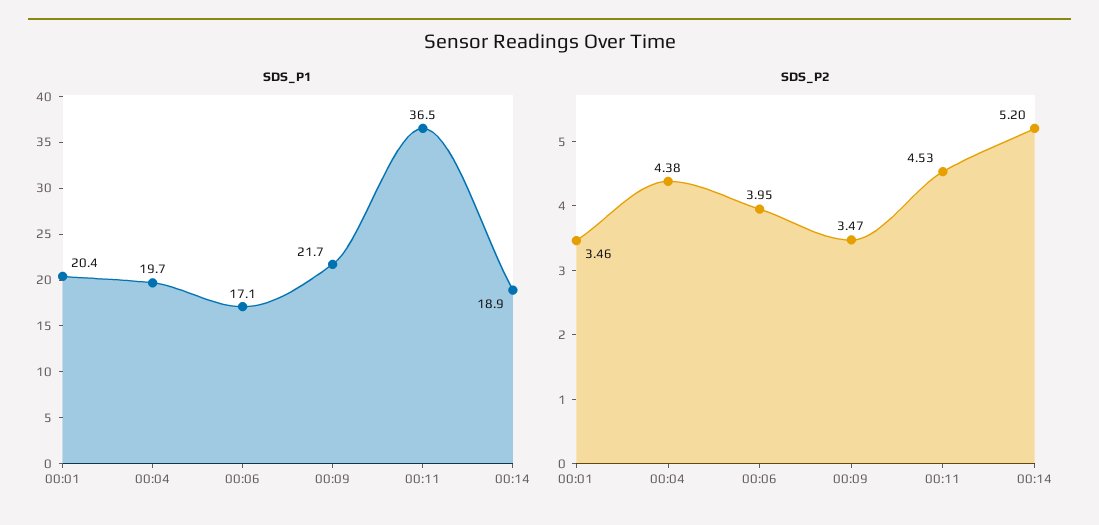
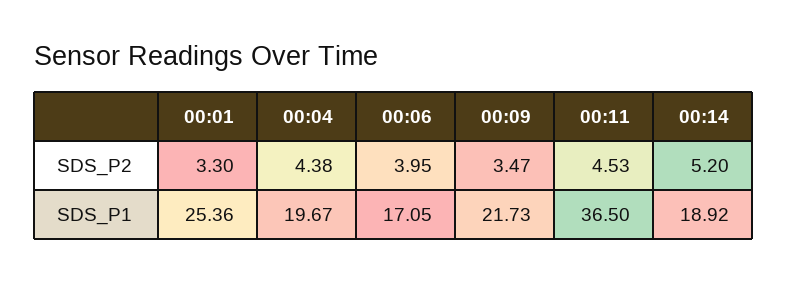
SDS_P1, 00:01: 20.4 -> 25.36
SDS_P2, 00:01: 3.46 -> 3.3

